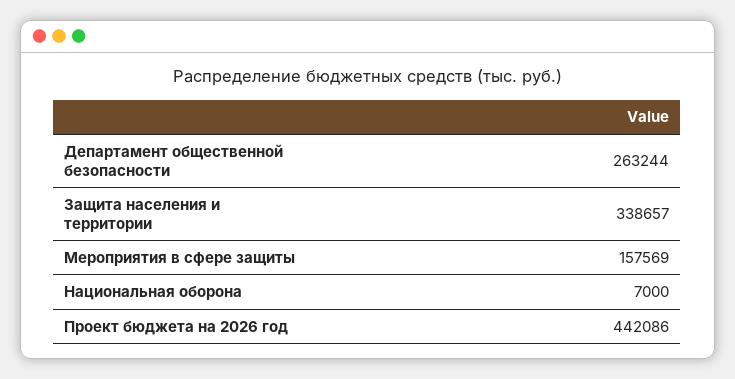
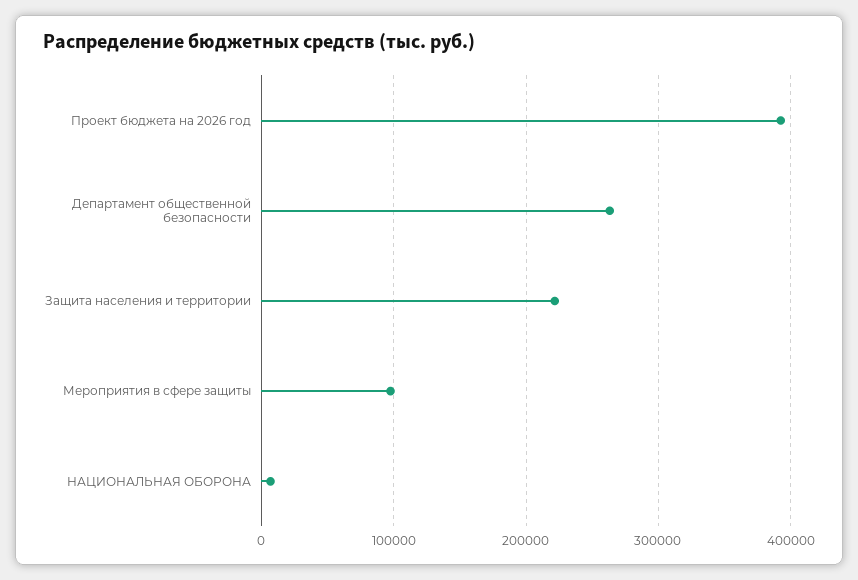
Защита населения и территории: 338657 -> 220000
Мероприятия в сфере защиты: 157569 -> 100000
Проект бюджета на 2026 год: 442086 -> 390000

